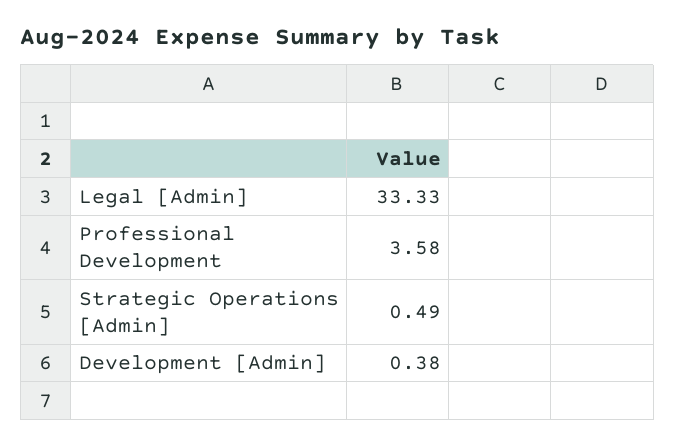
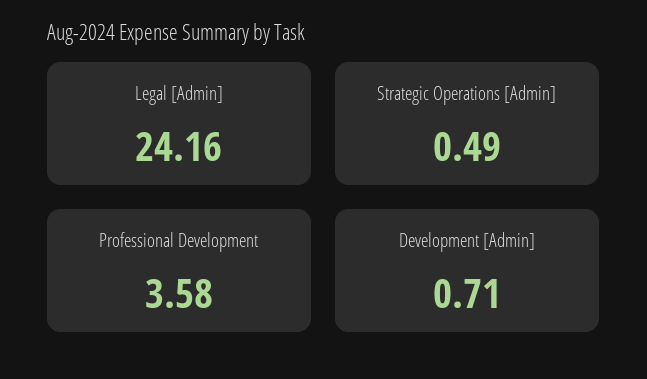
Legal [Admin]: 33.33 -> 24.16
Development [Admin]: 0.38 -> 0.71

